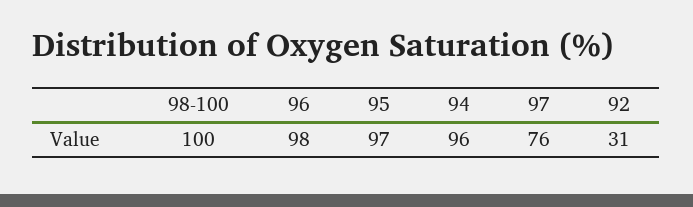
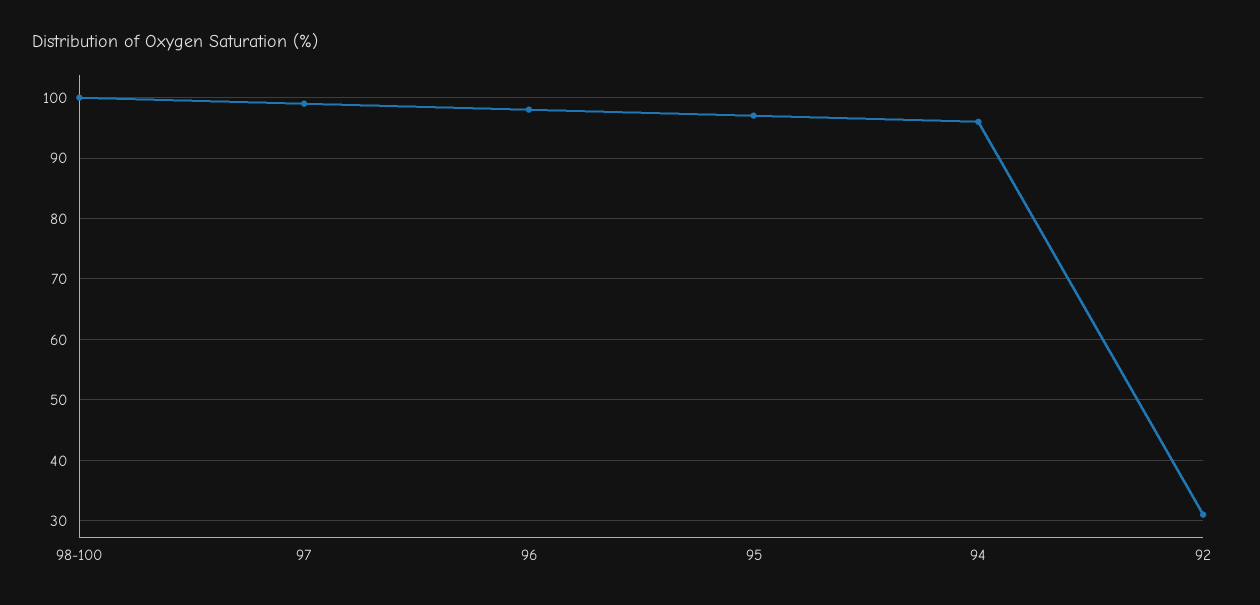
97: 76 -> 99

